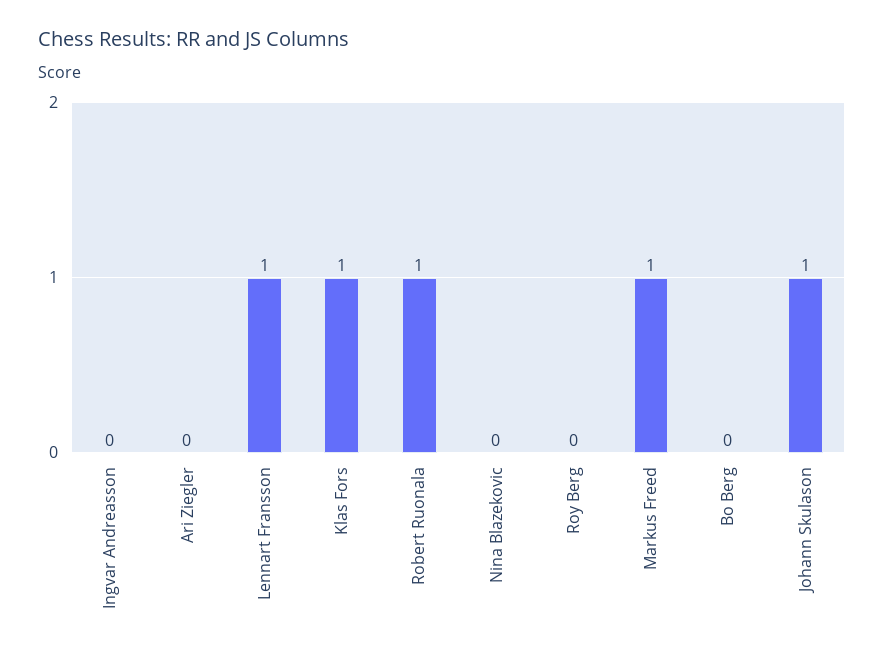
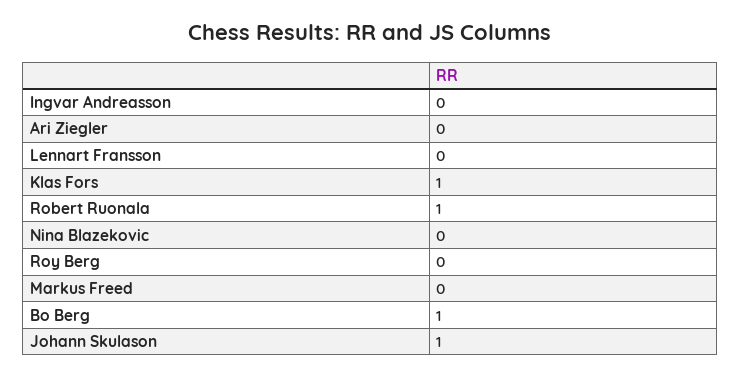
Lennart Fransson: 1 -> 0
Markus Freed: 1 -> 0
Bo Berg: 0 -> 1

